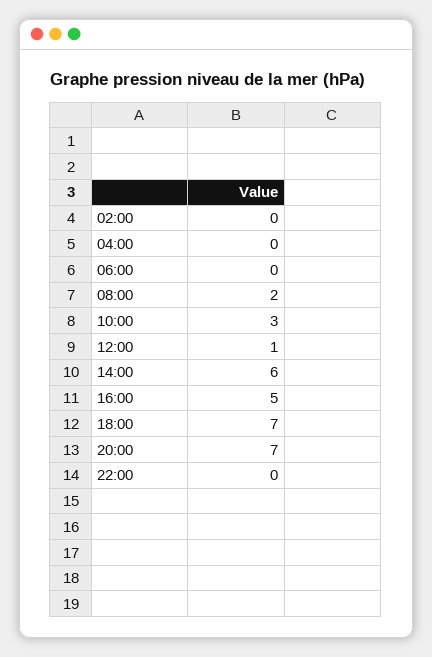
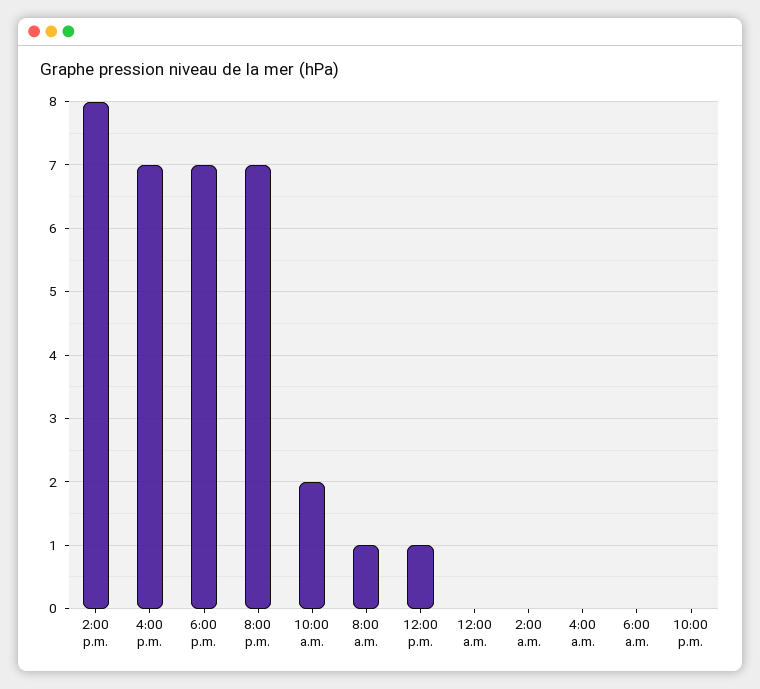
08:00: 2 -> 1
10:00: 3 -> 2
14:00: 6 -> 8
16:00: 5 -> 7
12:00 a.m.: none -> 0

